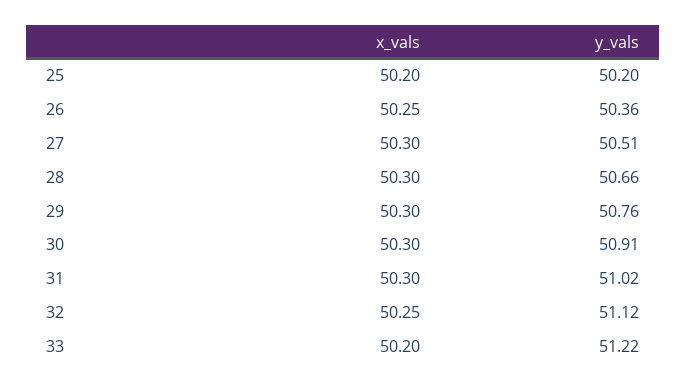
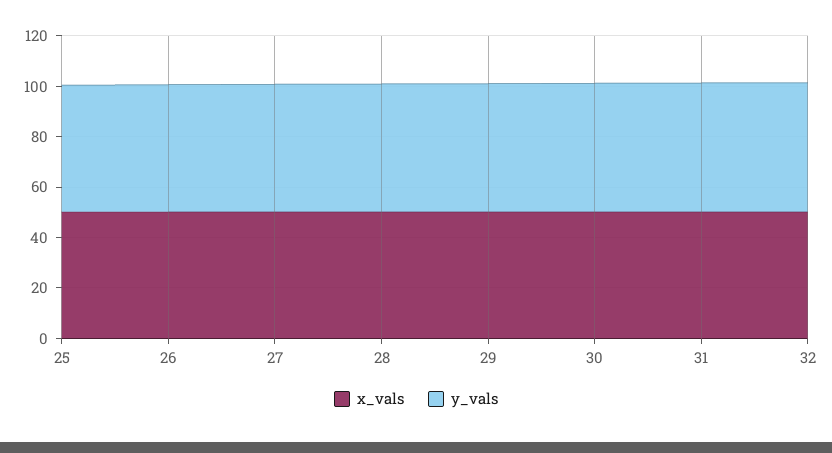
x_vals, 33: 50.2 -> none
y_vals, 33: 51.22 -> none

